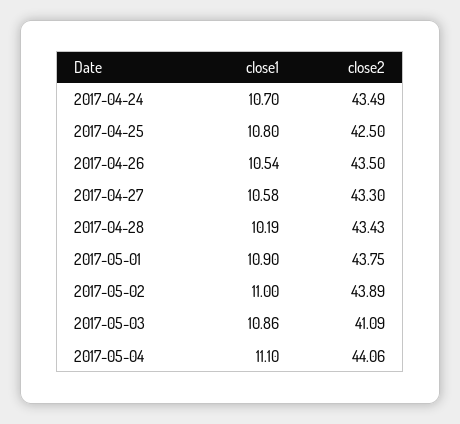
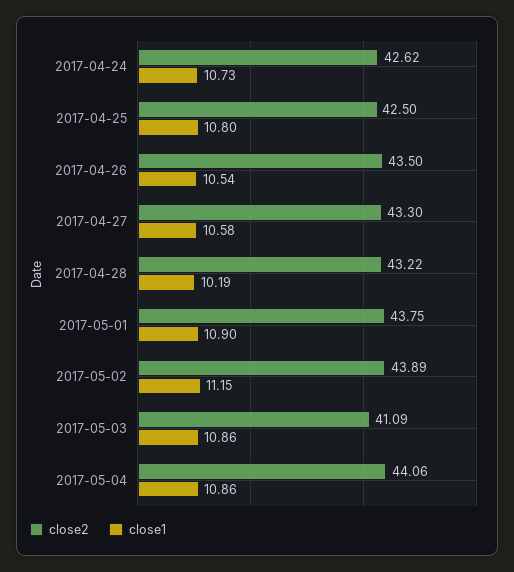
close1, 2017-04-24: 10.7 -> 10.73
close2, 2017-04-24: 43.49 -> 42.62
close2, 2017-04-28: 43.43 -> 43.22
close1, 2017-05-02: 11 -> 11.15
close1, 2017-05-04: 11.1 -> 10.86

